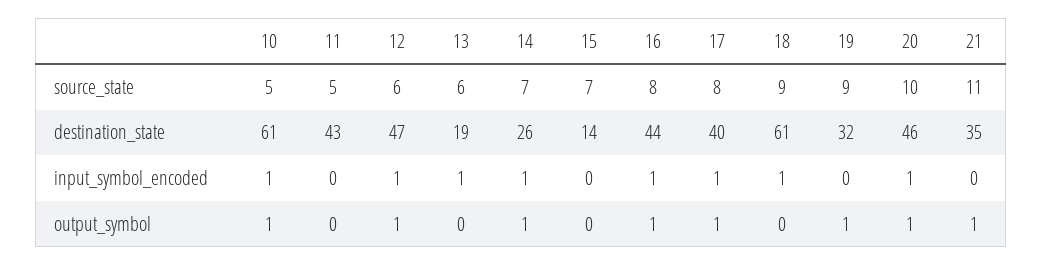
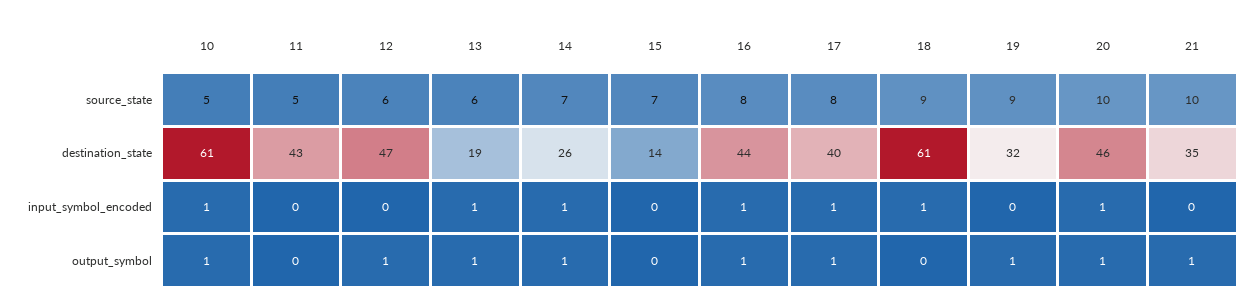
21, source_state: 11 -> 10
12, input_symbol_encoded: 1 -> 0
13, output_symbol: 0 -> 1

